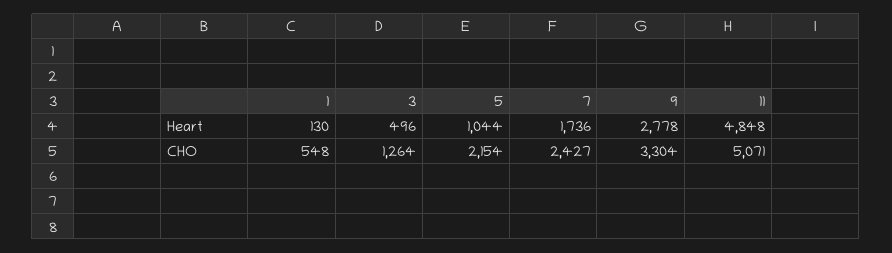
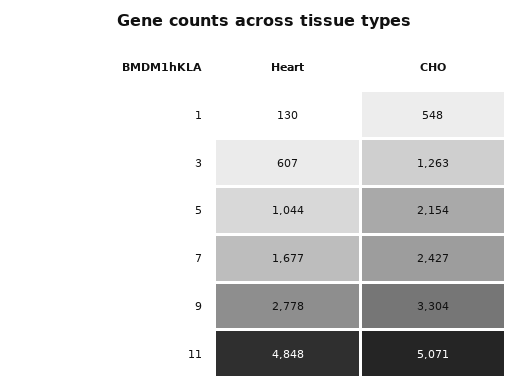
3, Heart: 496 -> 607
7, Heart: 1736 -> 1677
3, CHO: 1264 -> 1263

